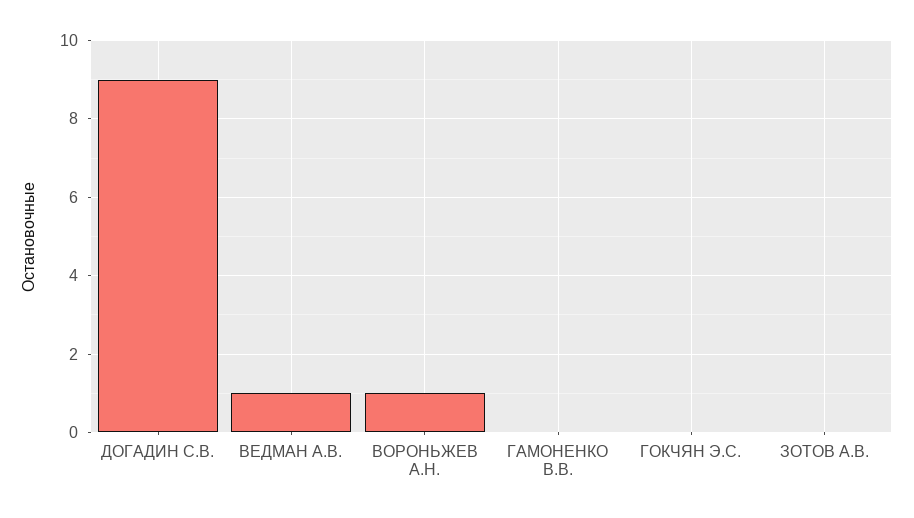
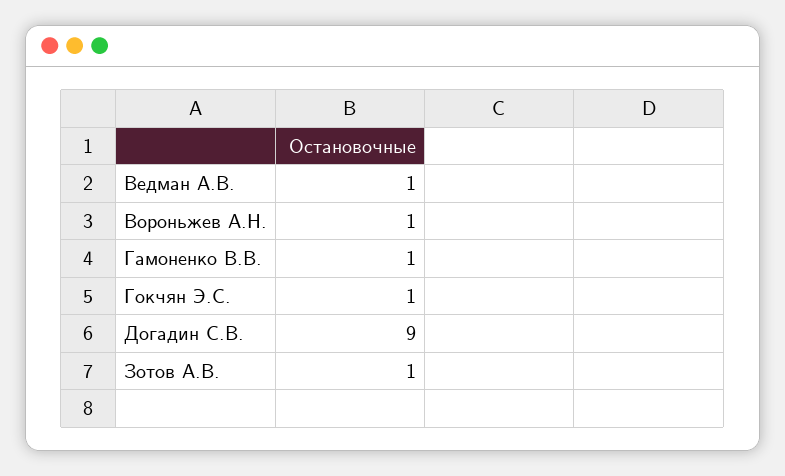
ГАМОНЕНКО В.В.: 0 -> 1
ГОКЧЯН Э.С.: 0 -> 1
ЗОТОВ А.В.: 0 -> 1

